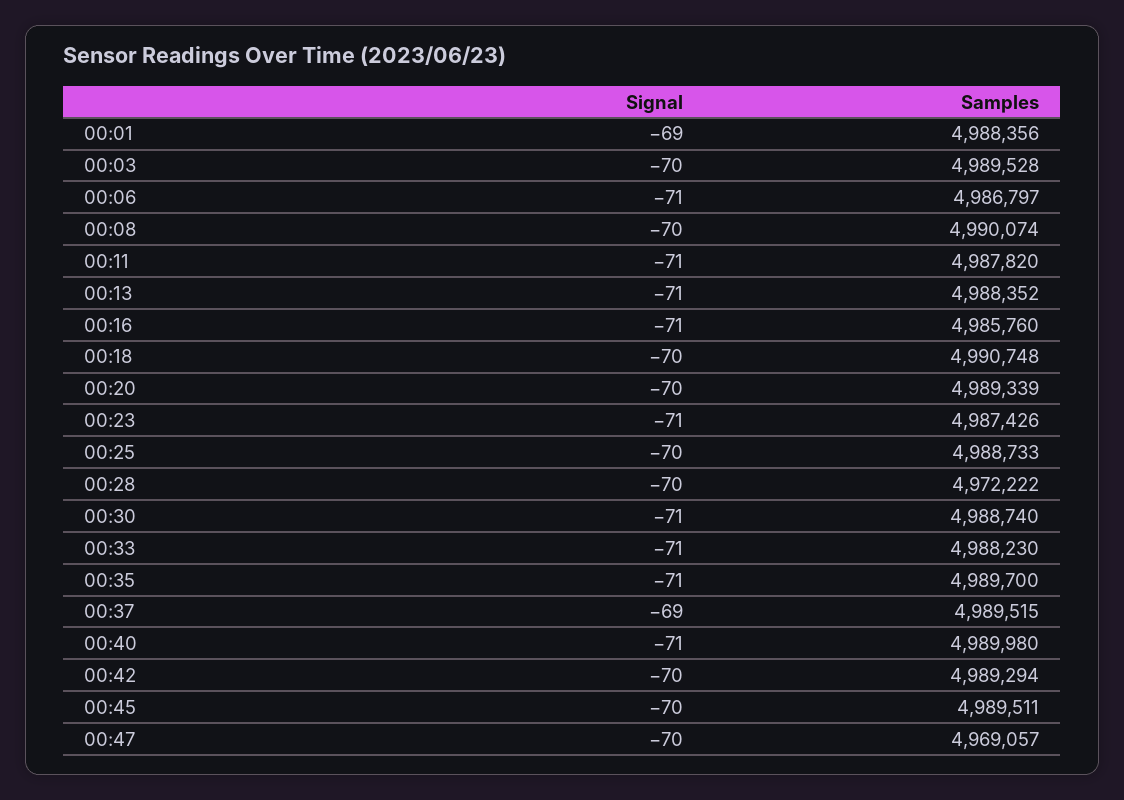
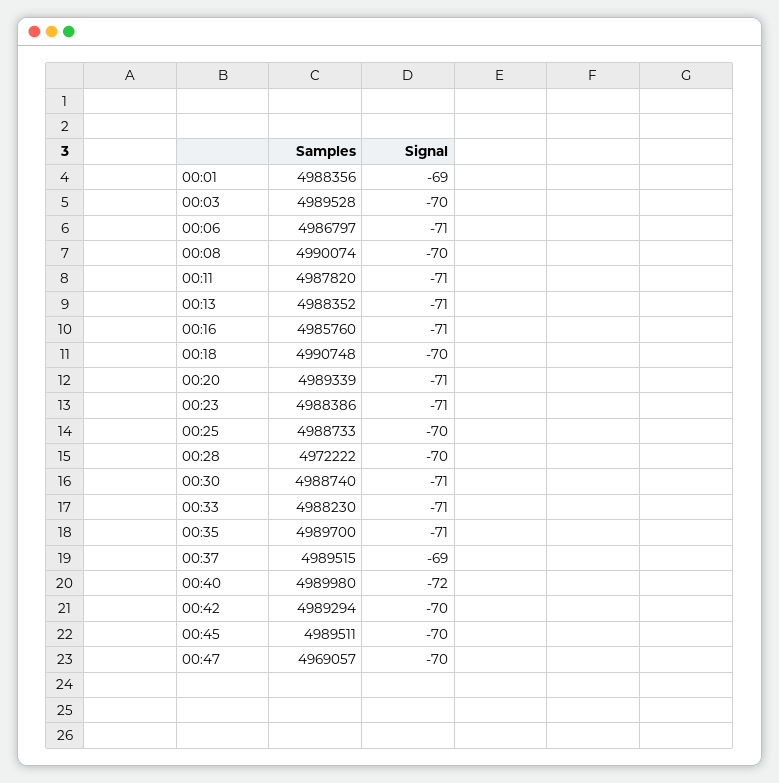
Signal, 00:20: -70 -> -71
Samples, 00:23: 4987426 -> 4988386
Signal, 00:40: -71 -> -72

